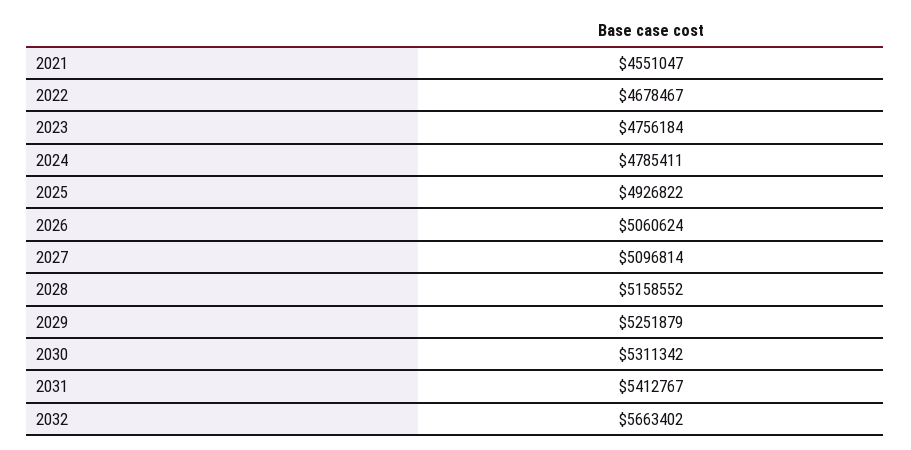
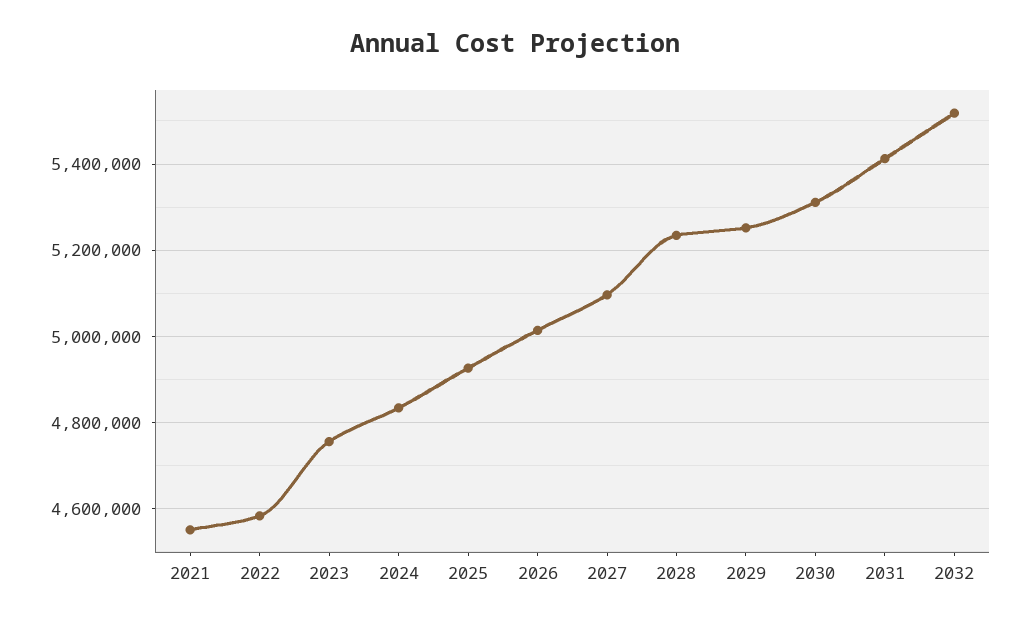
2022: 4678467 -> 4580000
2024: 4785411 -> 4840000
2026: 5060624 -> 5020000
2028: 5158552 -> 5240000
2032: 5663402 -> 5520000

